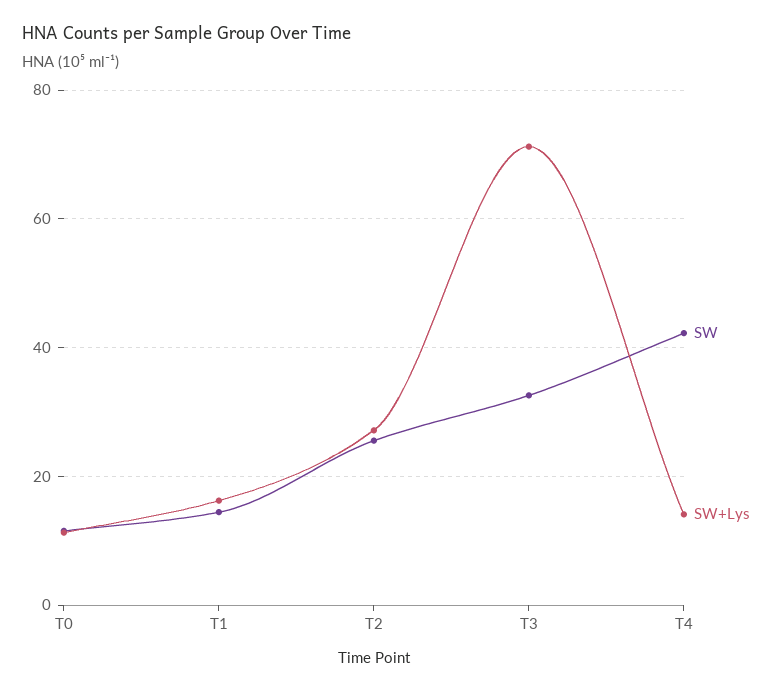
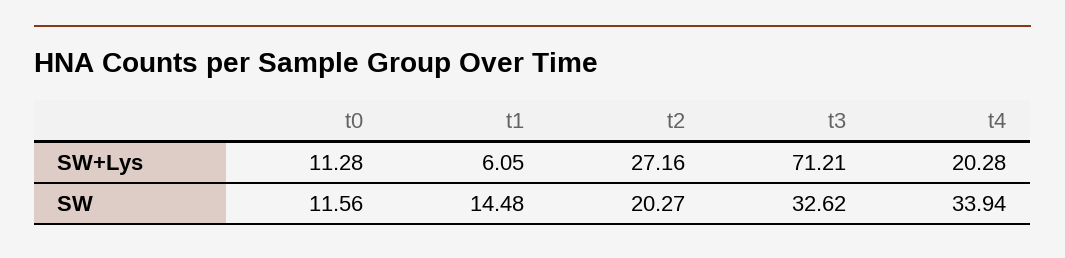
SW+Lys, T1: 16 -> 6.05
SW, T2: 26 -> 20.27
SW, T4: 42 -> 33.94
SW+Lys, T4: 14 -> 20.28

